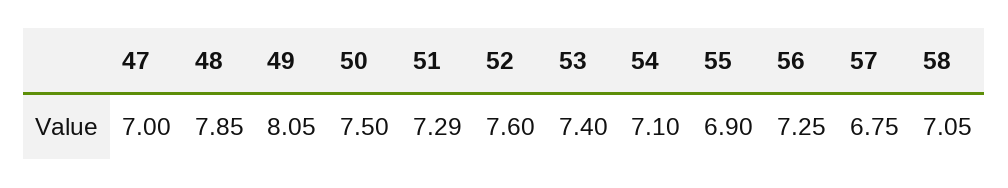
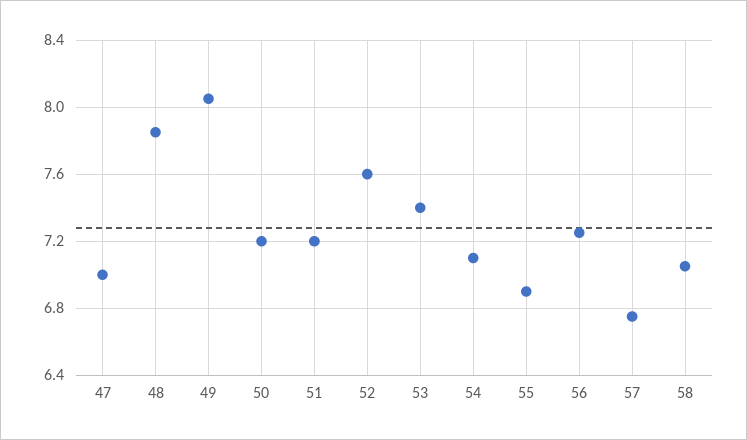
50: 7.5 -> 7.2
51: 7.29 -> 7.2

